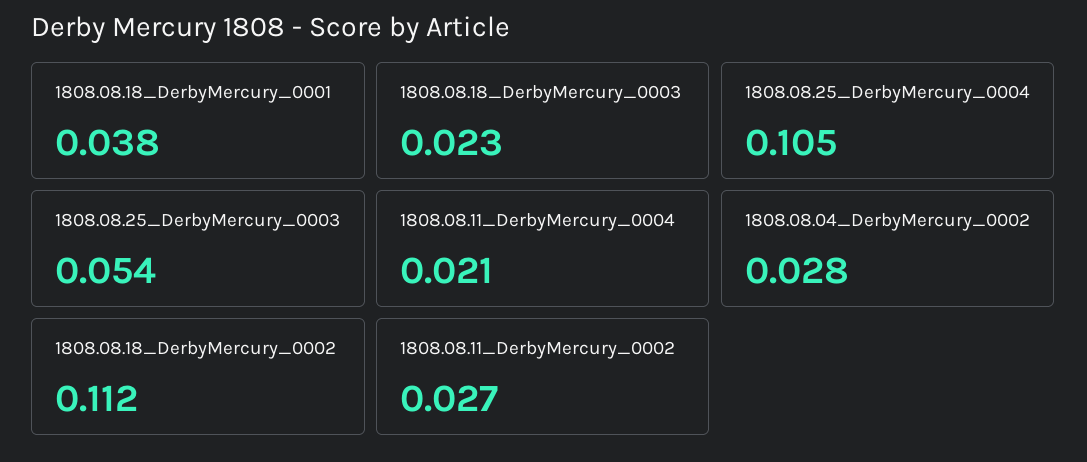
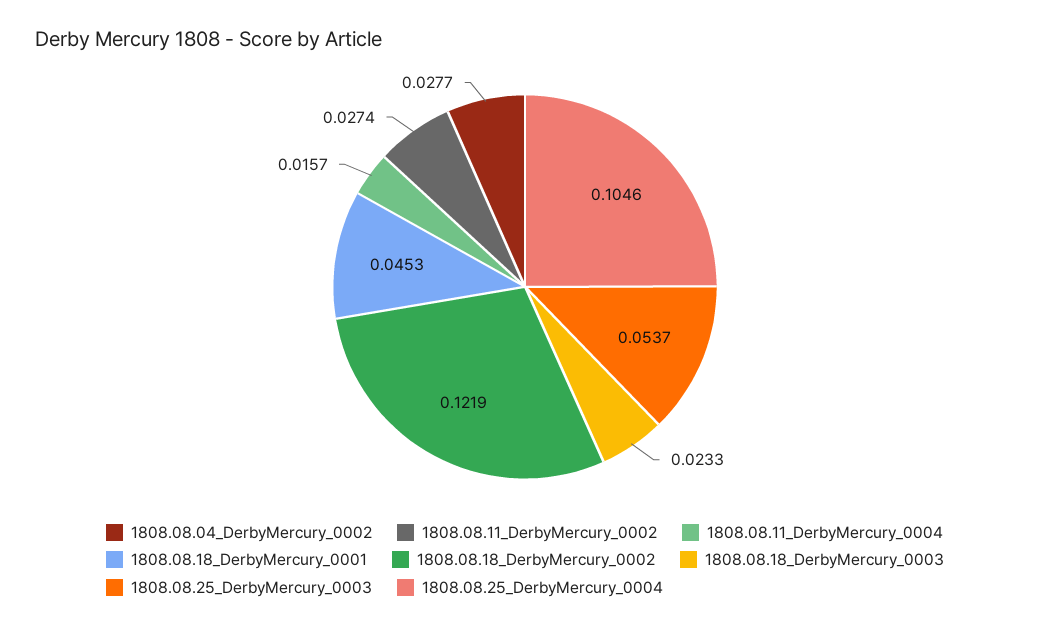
1808.08.18_DerbyMercury_0001: 0.038 -> 0.0453
1808.08.11_DerbyMercury_0004: 0.021 -> 0.0157
1808.08.18_DerbyMercury_0002: 0.112 -> 0.1219

